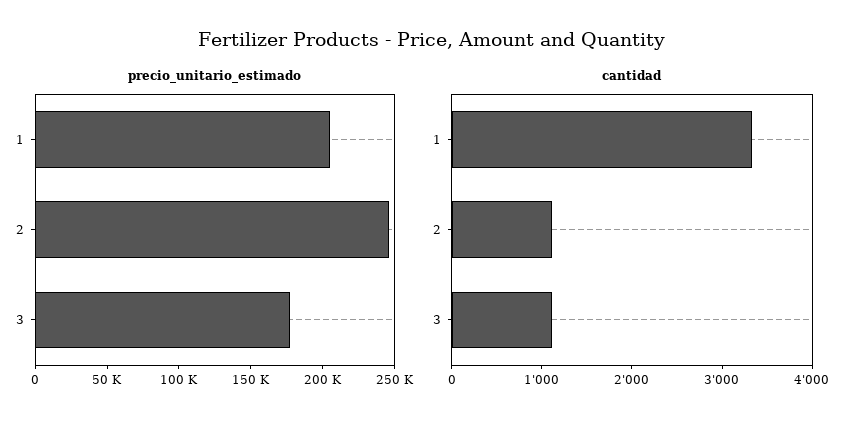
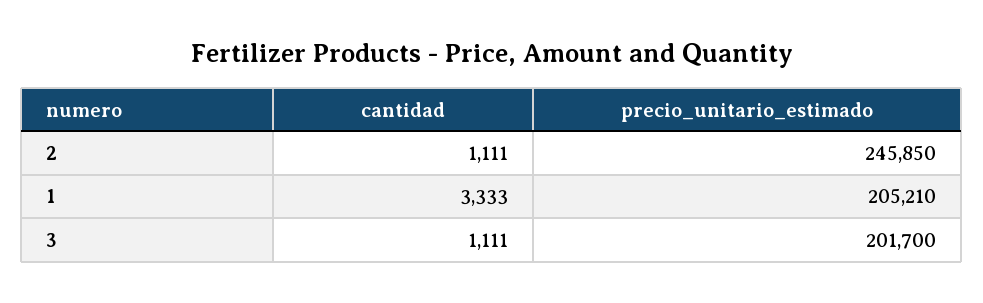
precio_unitario_estimado, 3: 180000 -> 201700

